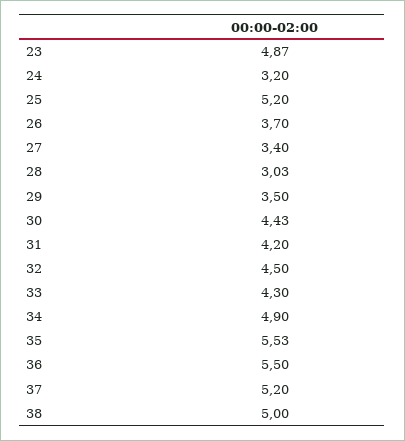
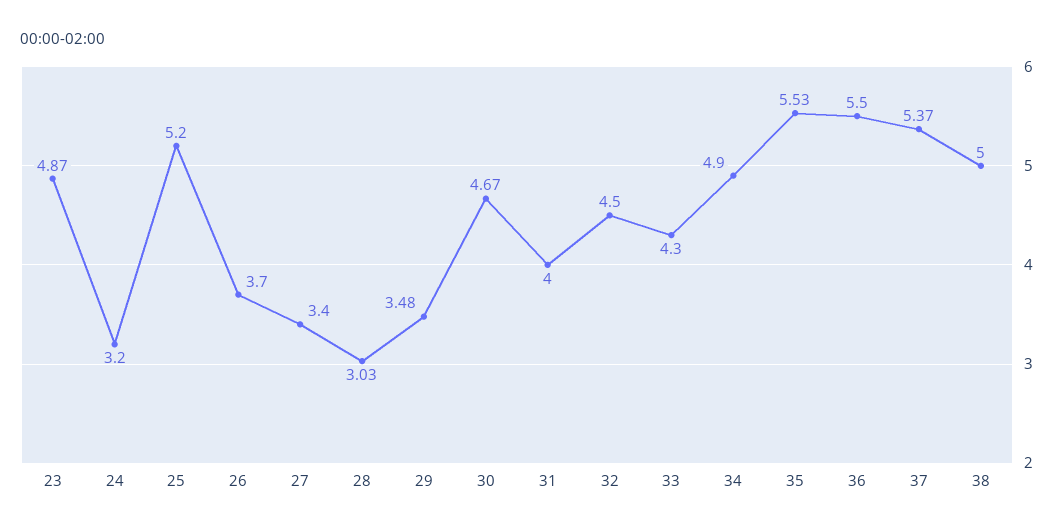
29: 3.5 -> 3.48
30: 4.43 -> 4.67
31: 4.2 -> 4
37: 5.2 -> 5.37

